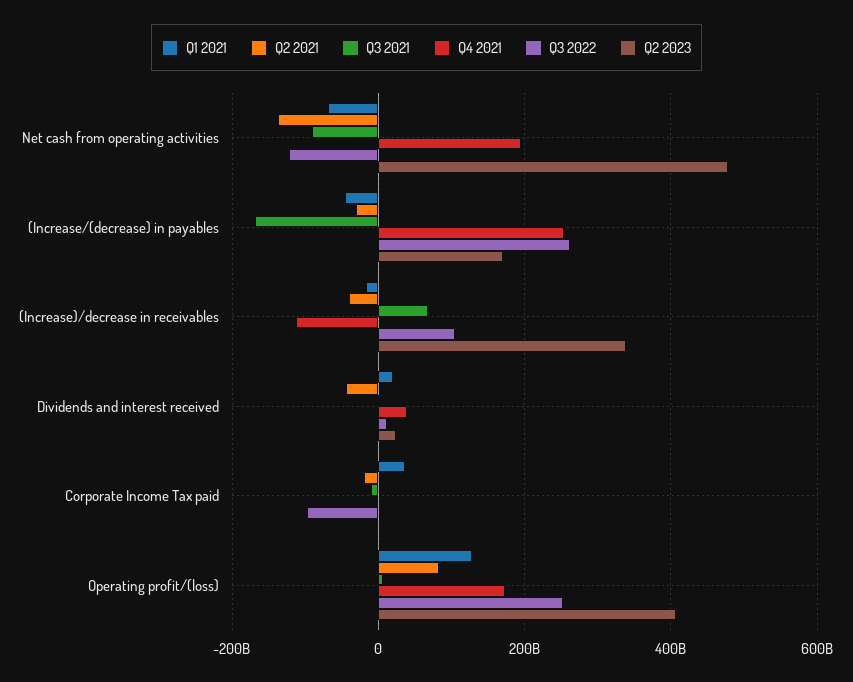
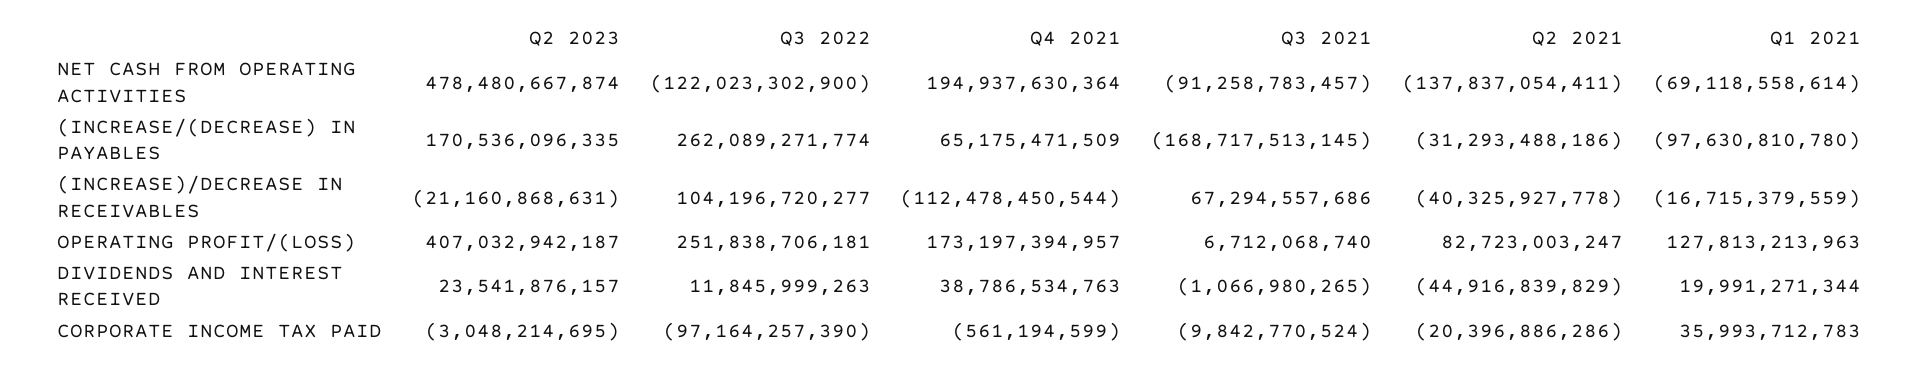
Q1 2021, (Increase/(decrease) in payables: -40000000000 -> -97630810780
Q4 2021, (Increase/(decrease) in payables: 260000000000 -> 65175471509
Q2 2023, (Increase)/decrease in receivables: 340000000000 -> -21160868631

